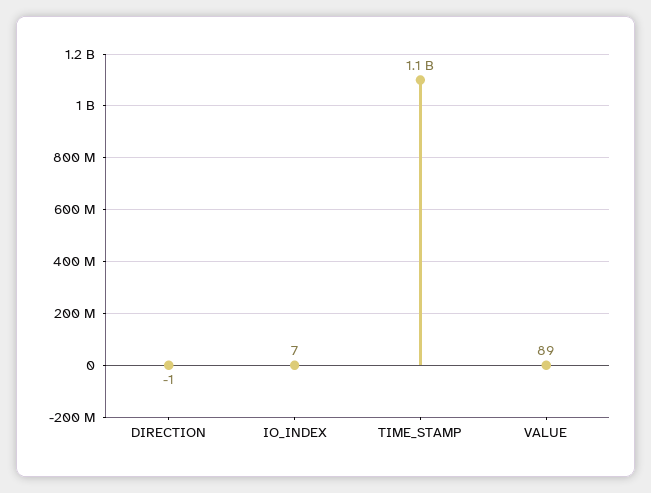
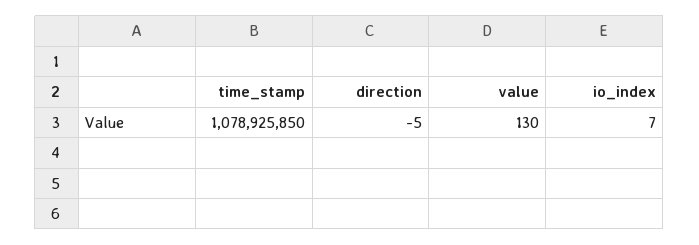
DIRECTION: -1 -> -5
VALUE: 89 -> 130

